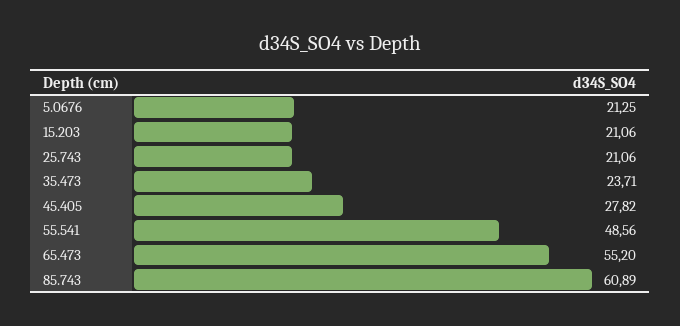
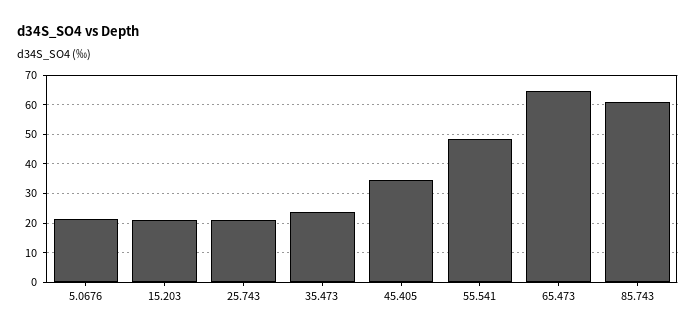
45.405: 27.82 -> 35
65.473: 55.2 -> 65

